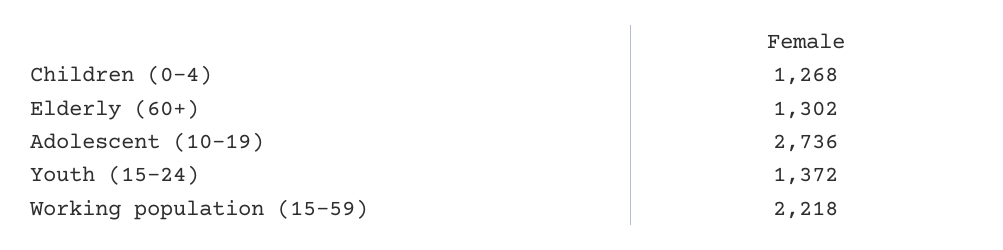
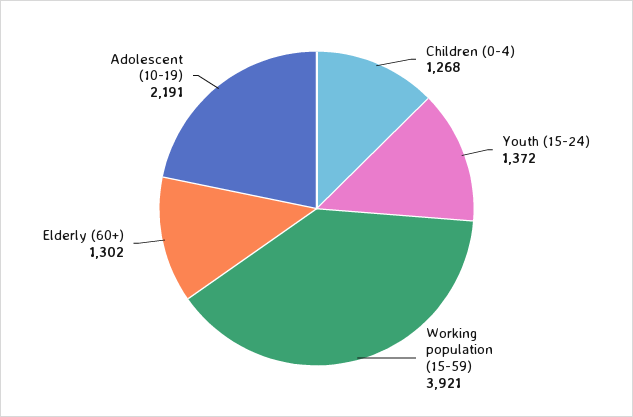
Adolescent (10-19): 2736 -> 2191
Working population (15-59): 2218 -> 3921

